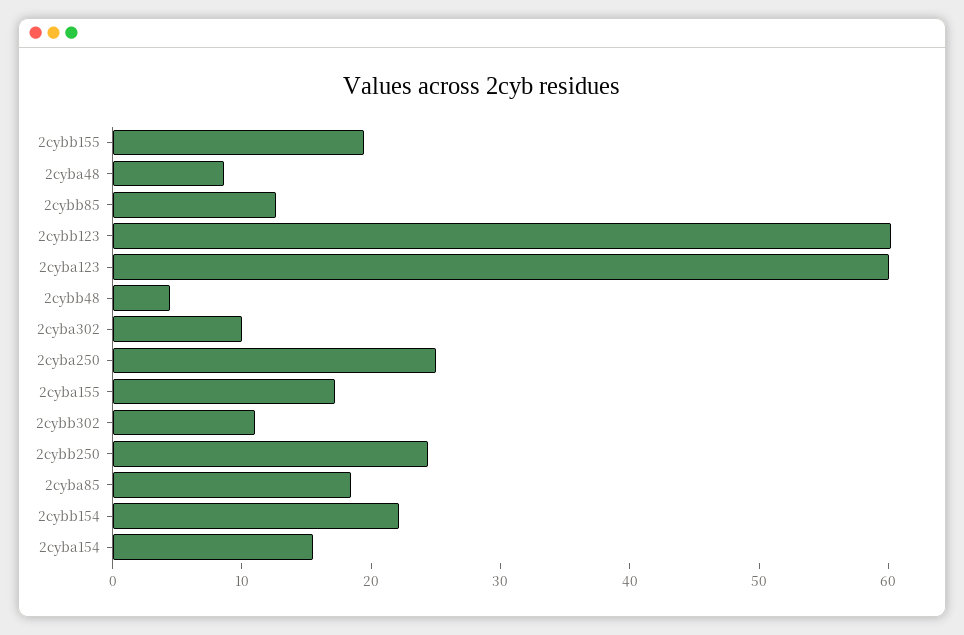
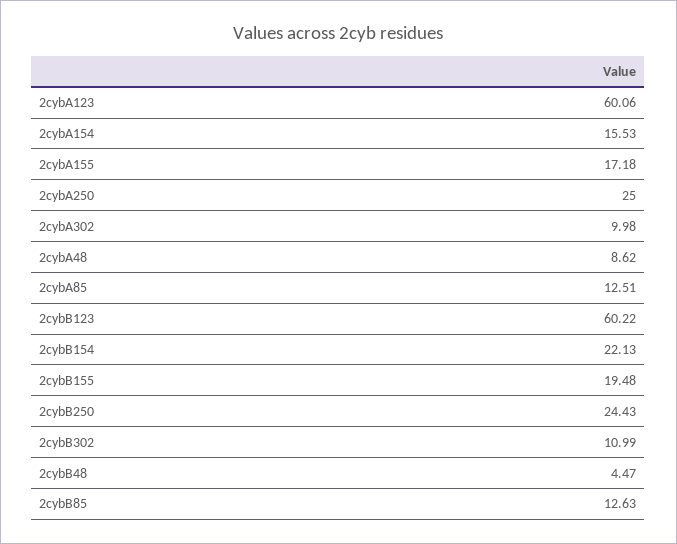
2cyba85: 18 -> 12.51

